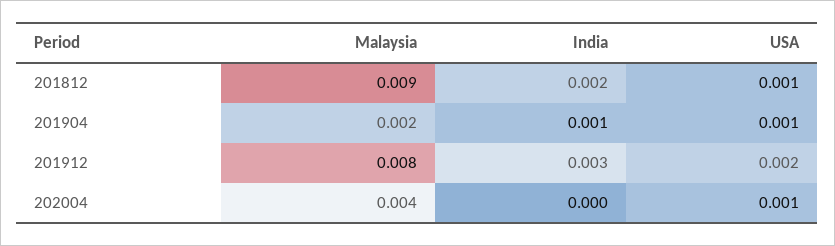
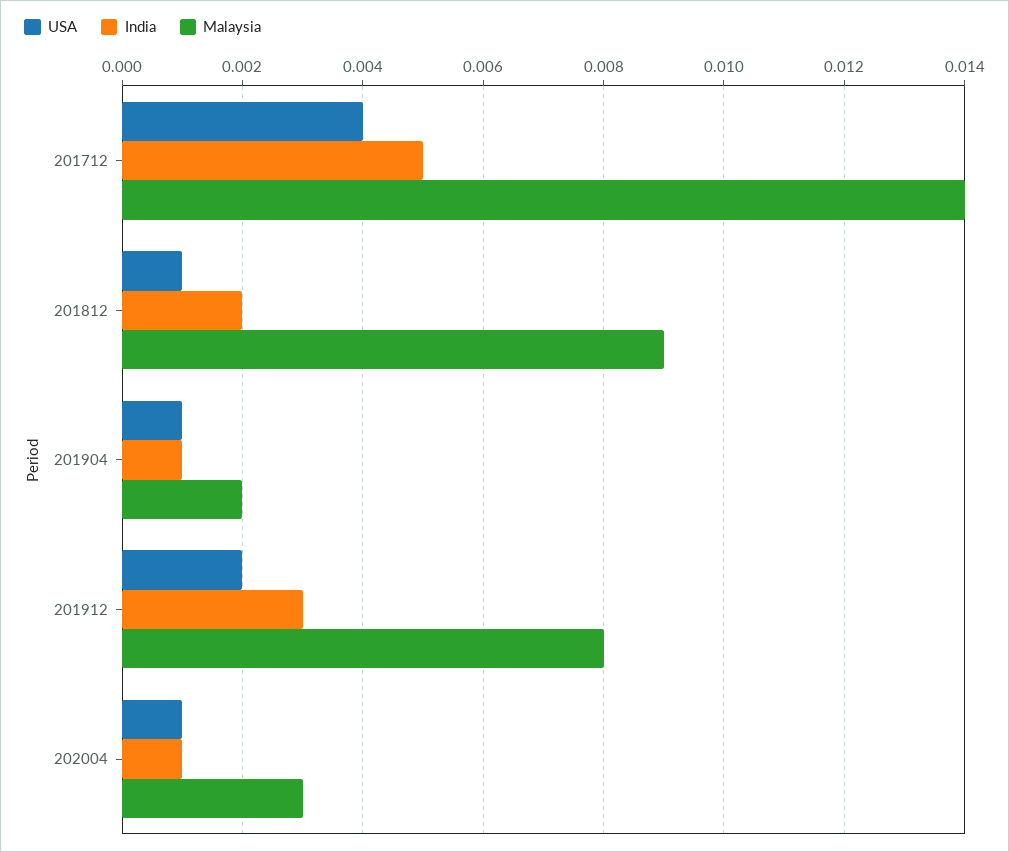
Malaysia, 202004: 0.004 -> 0.003
India, 202004: 0 -> 0.001
USA, 201712: none -> 0.004
India, 201712: none -> 0.005
Malaysia, 201712: none -> 0.014

